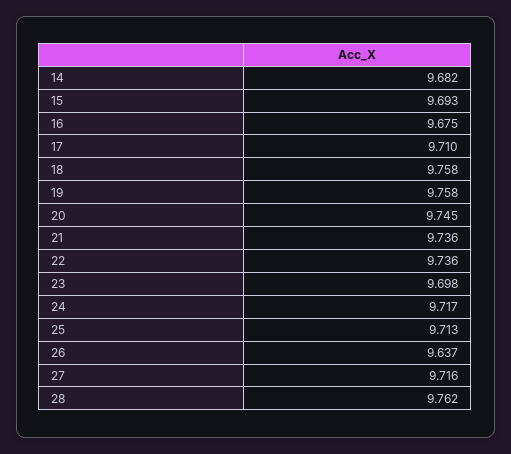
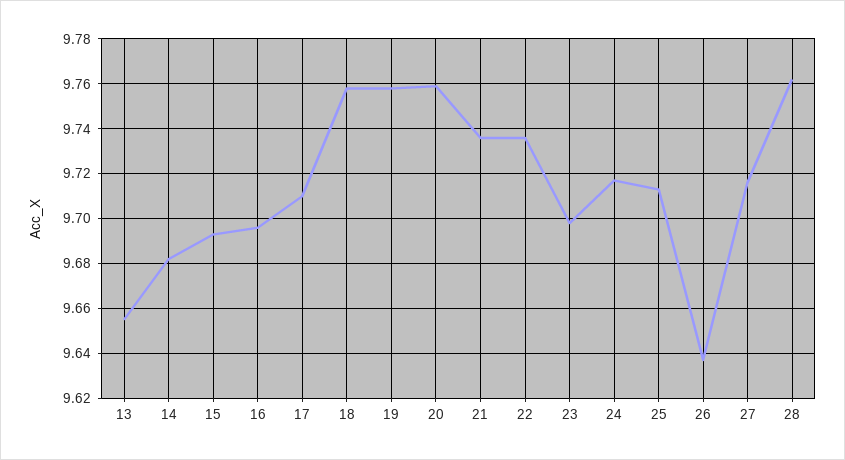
16: 9.675 -> 9.695
20: 9.745 -> 9.76
13: none -> 9.655

